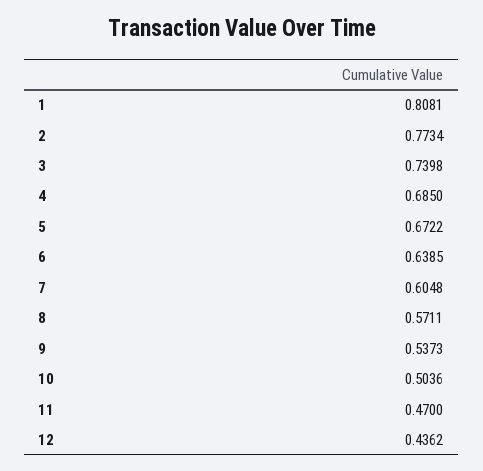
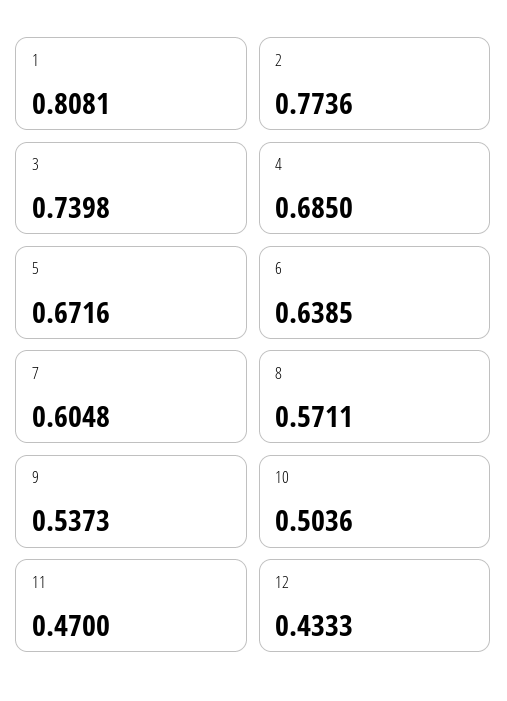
2: 0.7734 -> 0.7736
5: 0.6722 -> 0.6716
12: 0.4362 -> 0.4333

